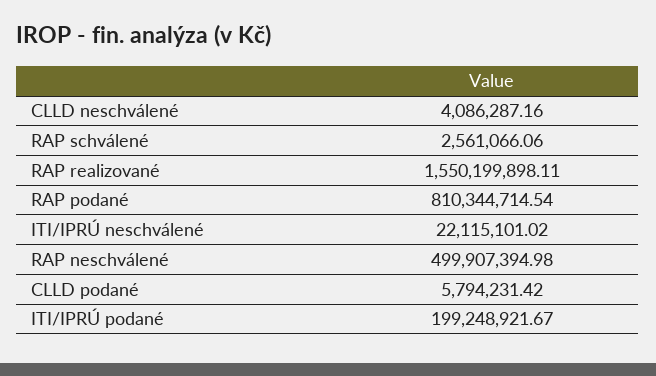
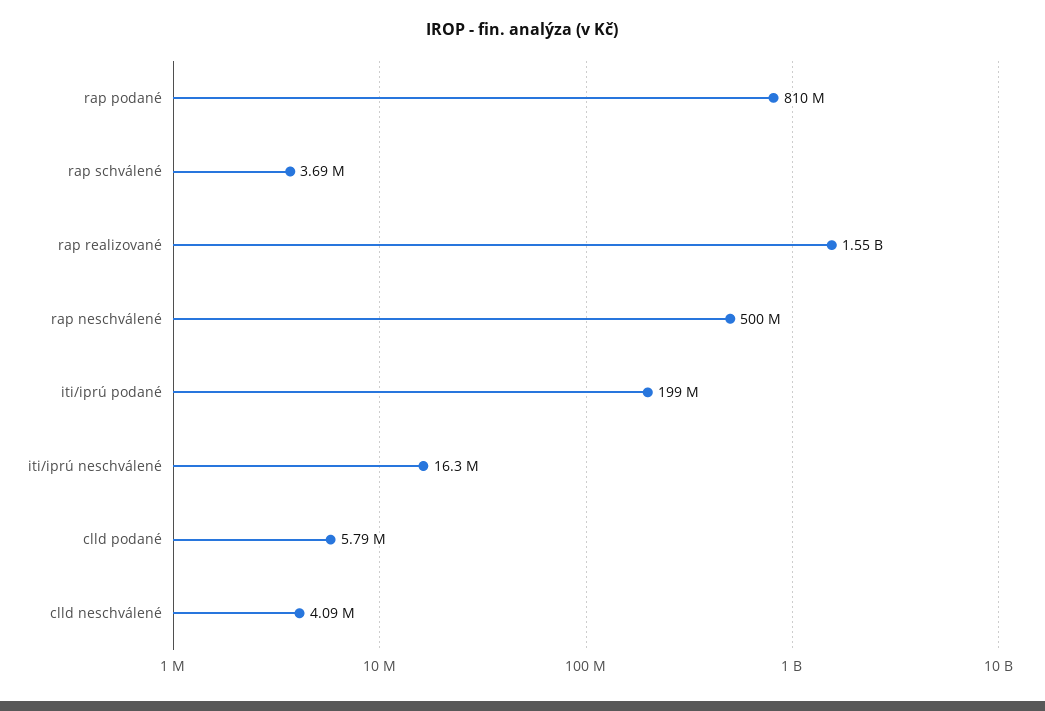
RAP schválené: 2561066.06 -> 3690000
ITI/IPRÚ neschválené: 22115101.02 -> 16300000

